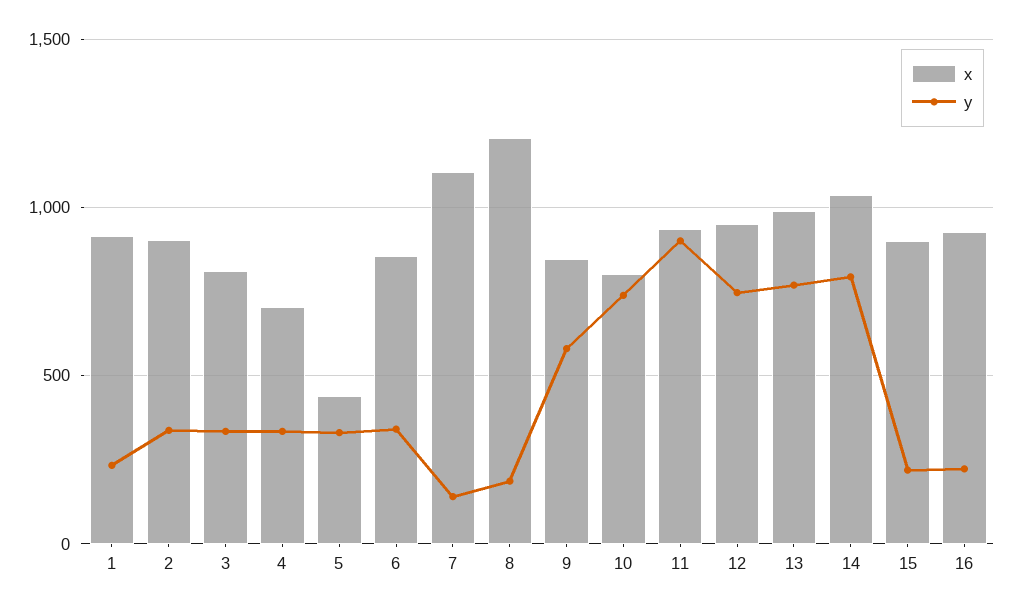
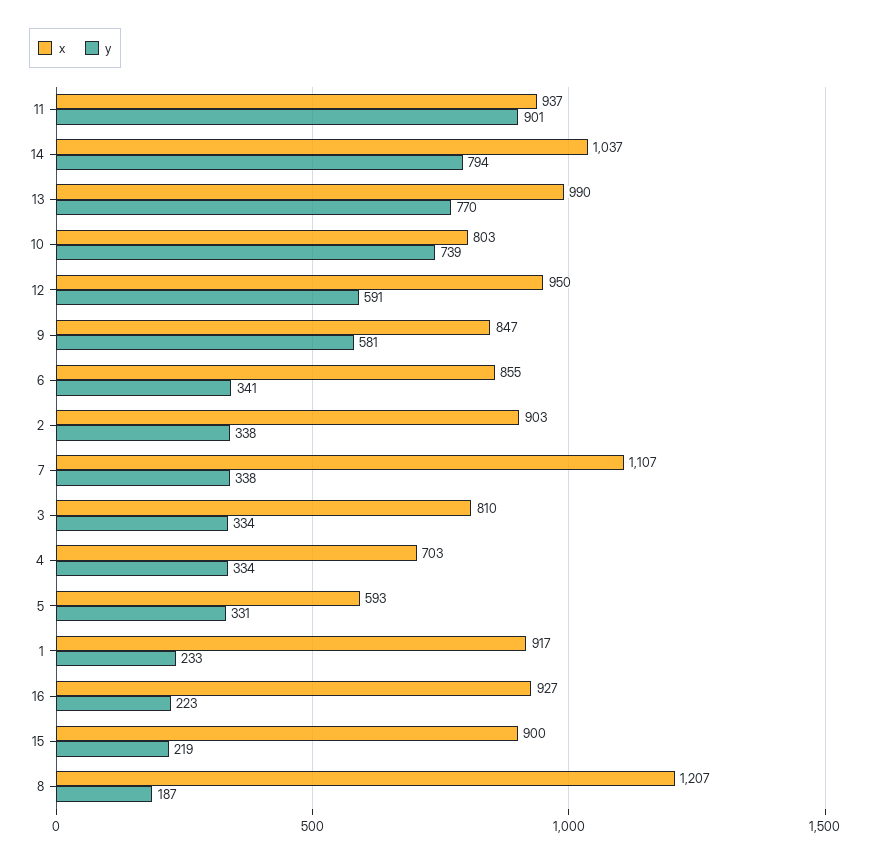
x, 5: 450 -> 593
y, 7: 150 -> 338
y, 12: 750 -> 591

